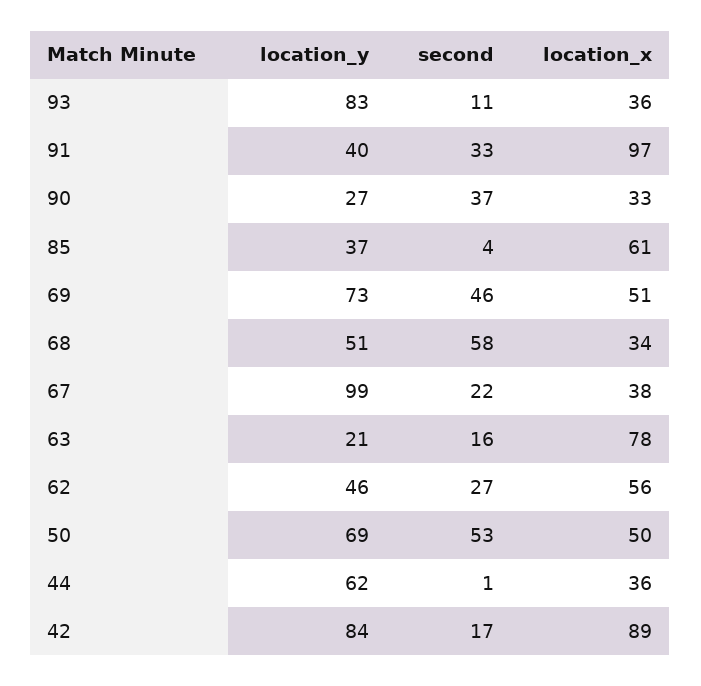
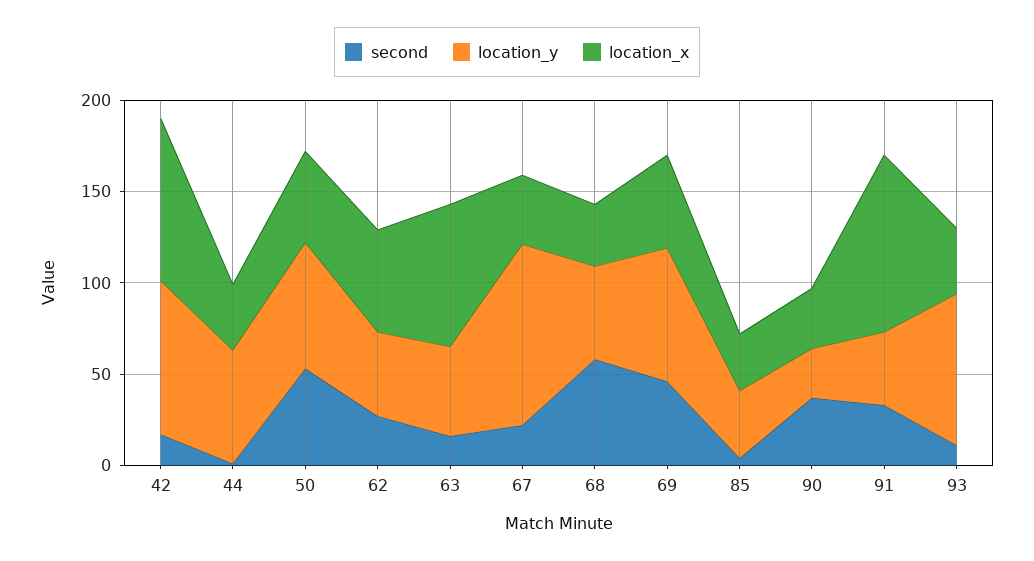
location_x, 85: 61 -> 30
location_y, 63: 21 -> 50

